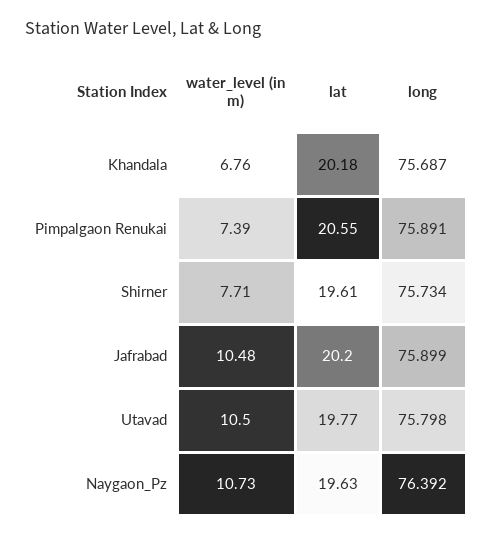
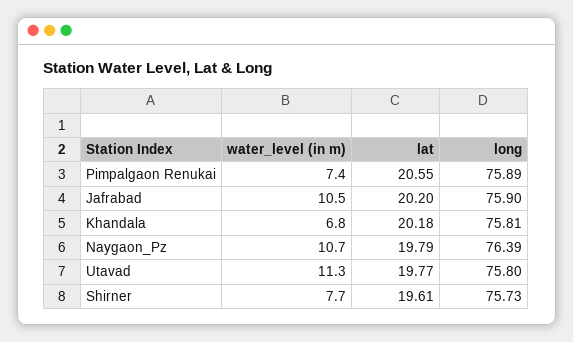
long, Khandala: 75.687 -> 75.81
water_level (in m), Utavad: 10.5 -> 11.3
lat, Naygaon_Pz: 19.63 -> 19.79

